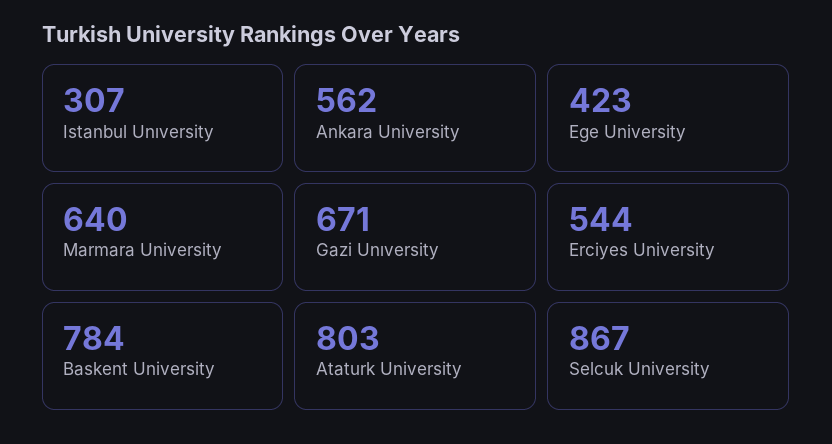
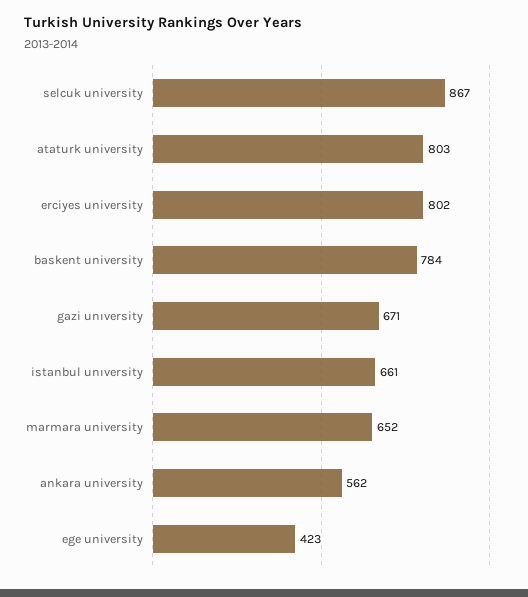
Istanbul Unıversity: 307 -> 661
Marmara University: 640 -> 652
Erciyes University: 544 -> 802

